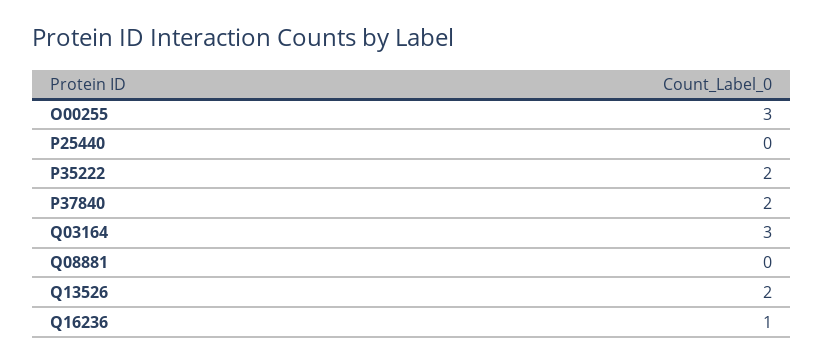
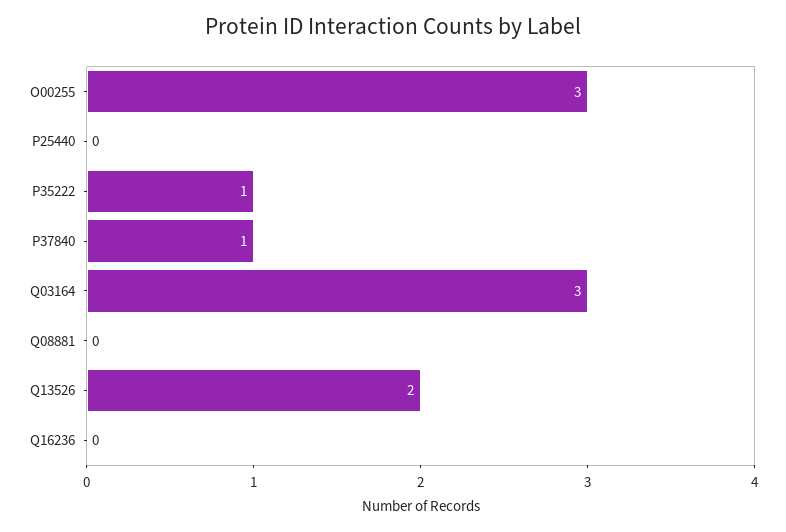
P35222: 2 -> 1
P37840: 2 -> 1
Q16236: 1 -> 0

